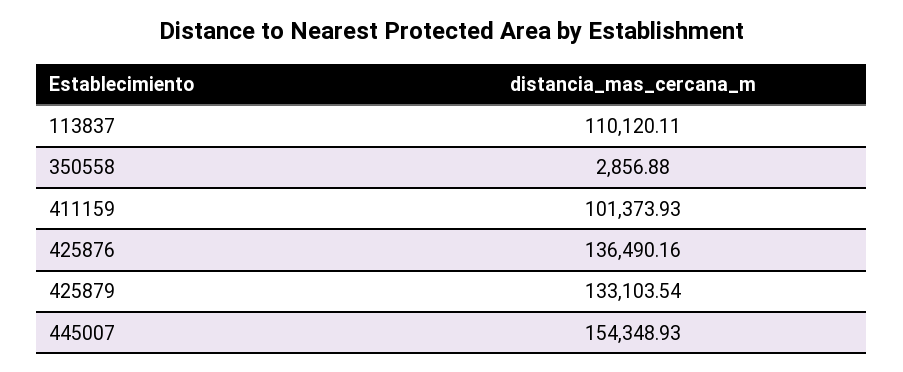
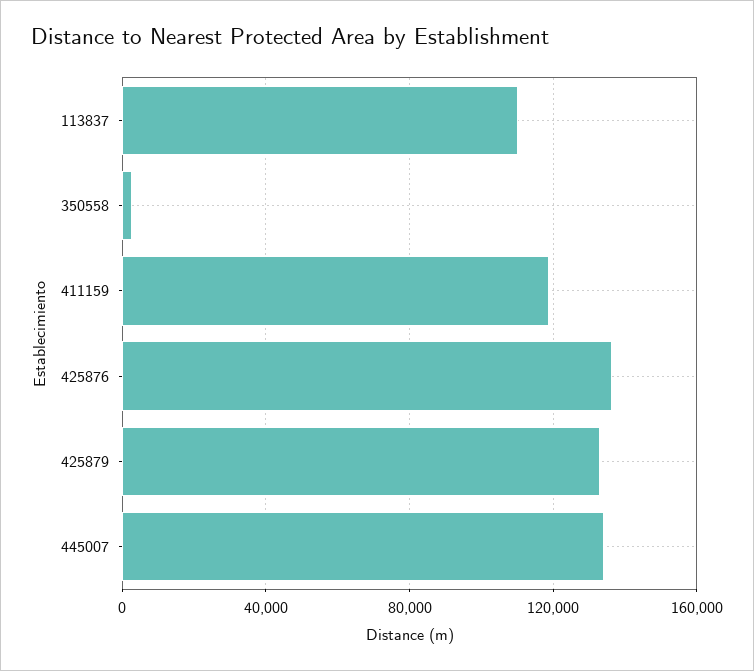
411159: 101373.93 -> 120000
445007: 154348.93 -> 135000

